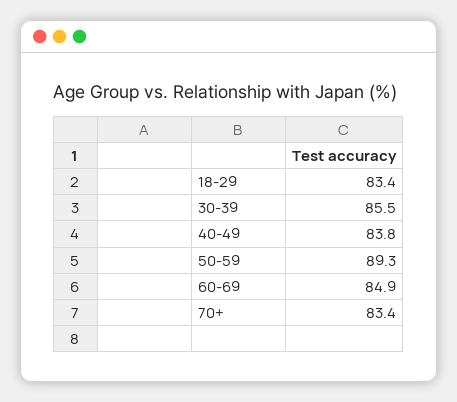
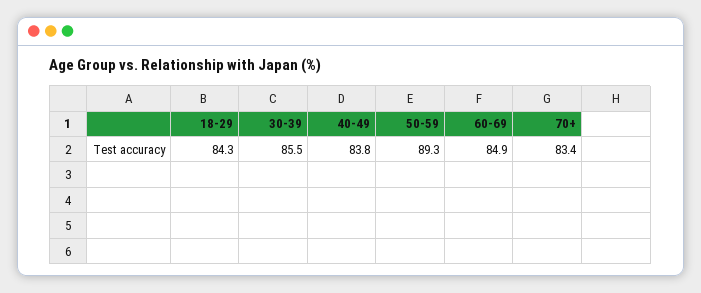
18-29: 83.4 -> 84.3

